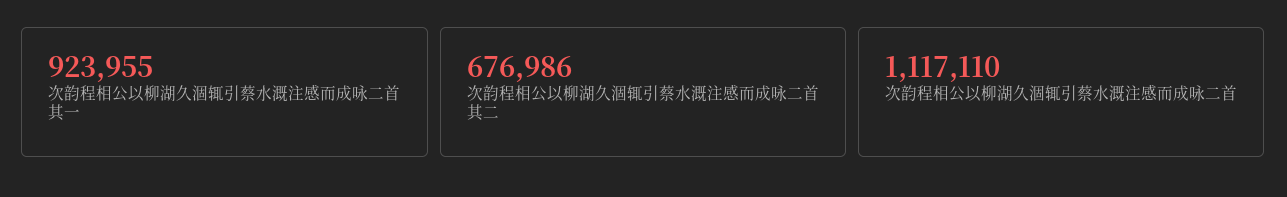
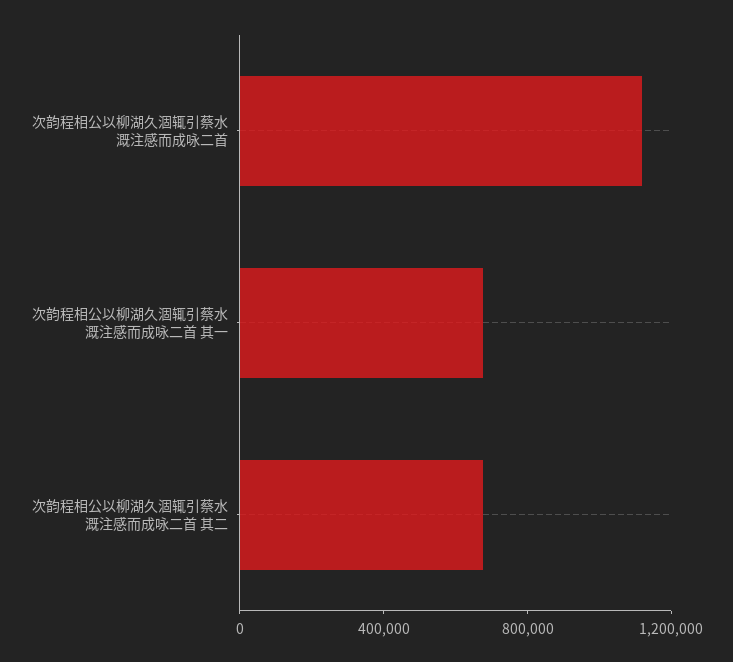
次韵程相公以柳湖久涸辄引蔡水溉注感而成咏二首 其一: 923955 -> 700000

